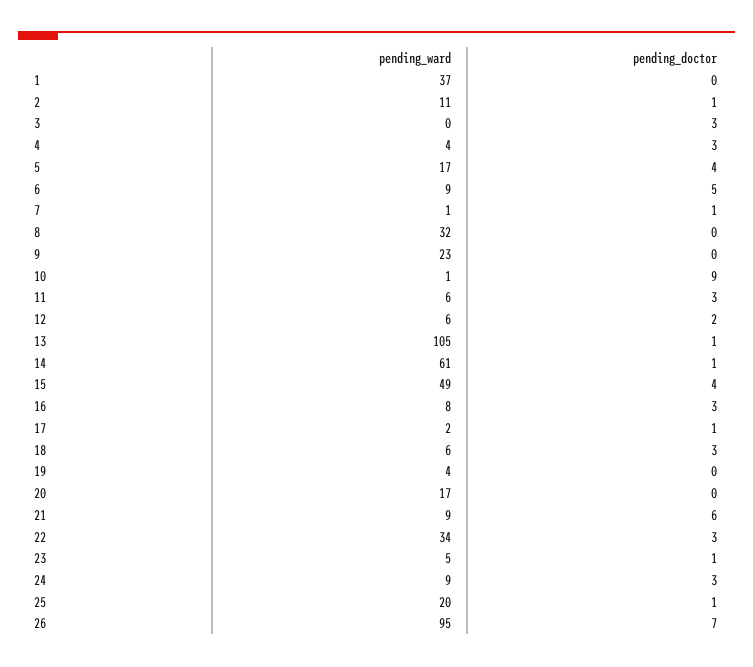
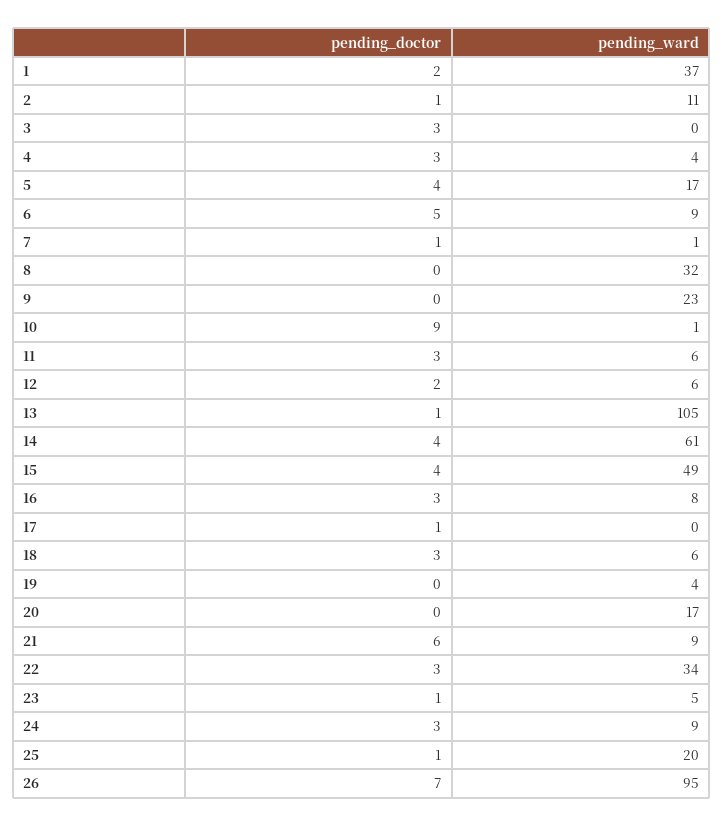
pending_doctor, 1: 0 -> 2
pending_doctor, 14: 1 -> 4
pending_ward, 17: 2 -> 0

